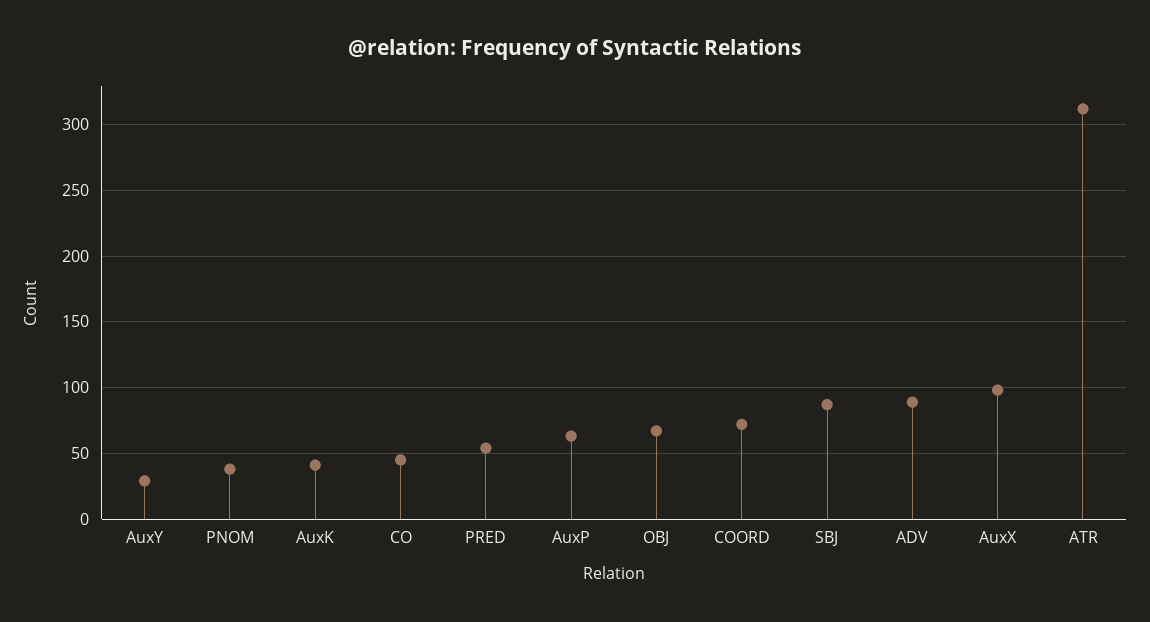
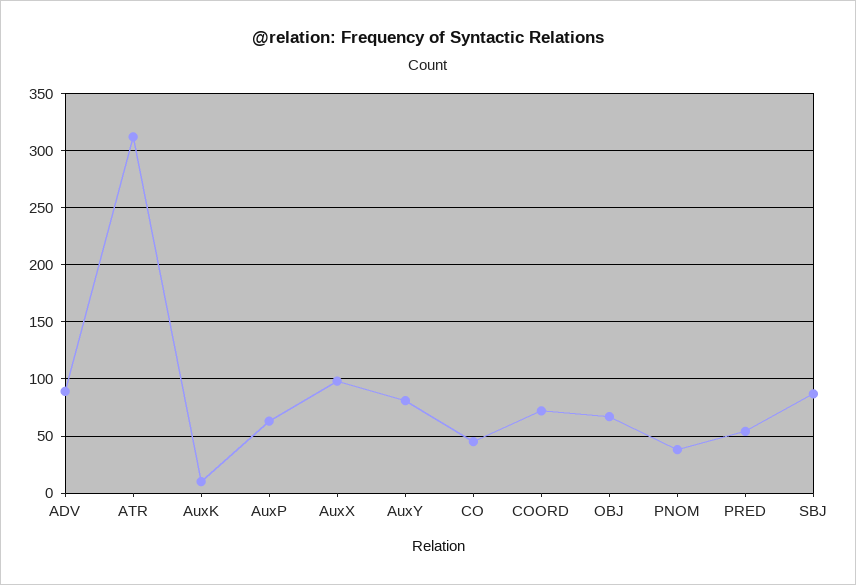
AuxY: 30 -> 80
AuxK: 40 -> 10

